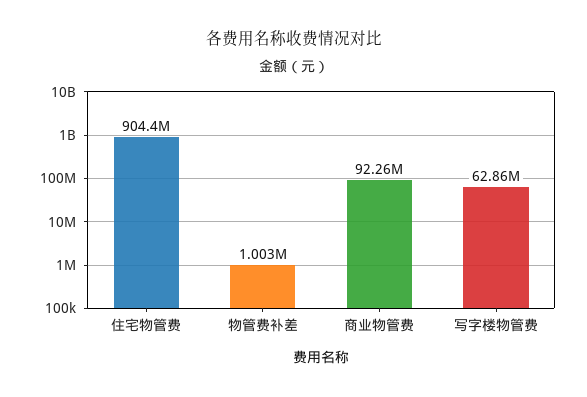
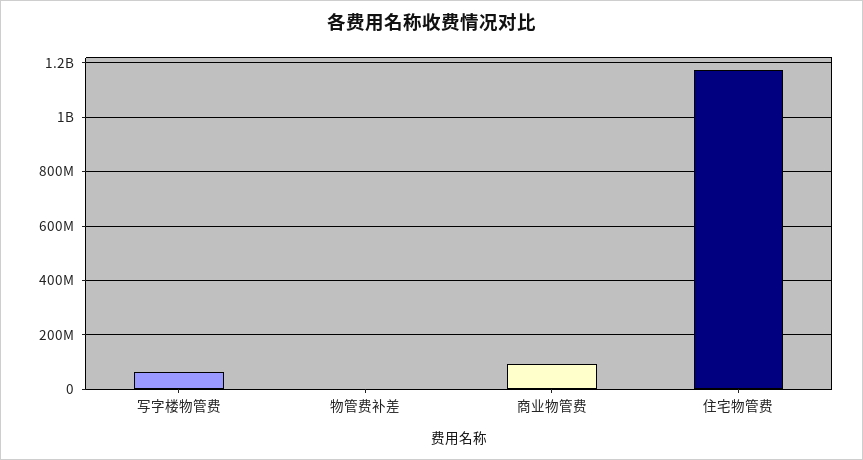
住宅物管费: 904400000 -> 1175000000

